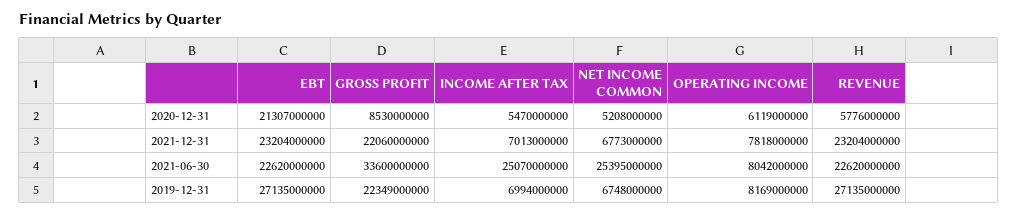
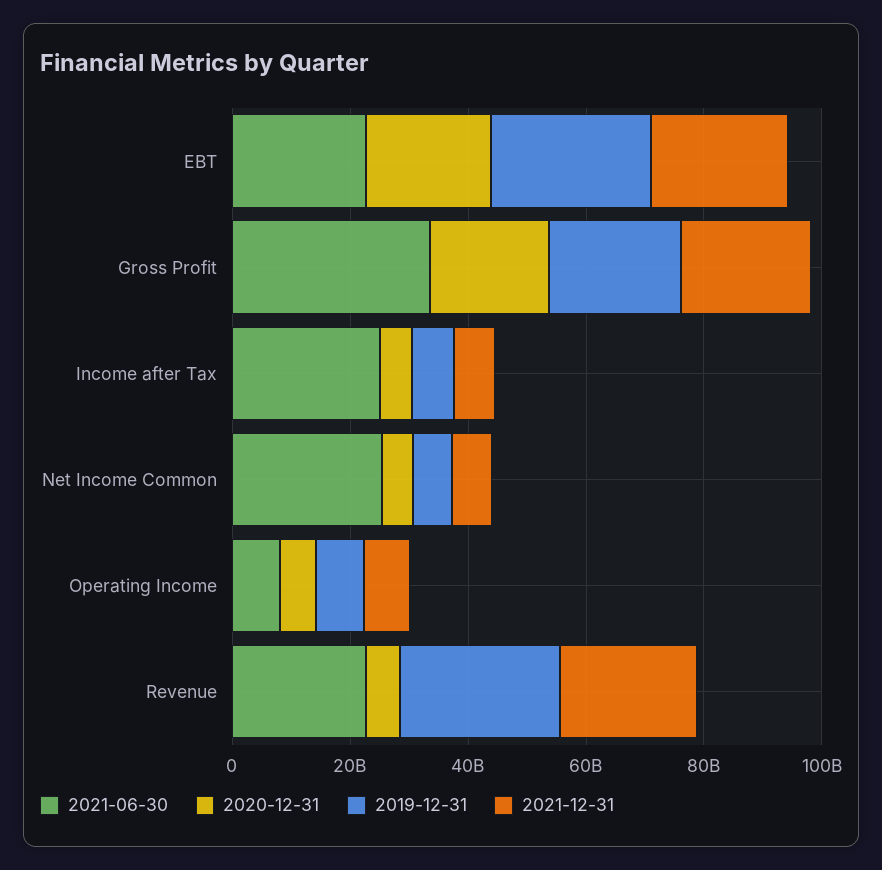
2020-12-31, GROSS PROFIT: 8530000000 -> 20000000000

